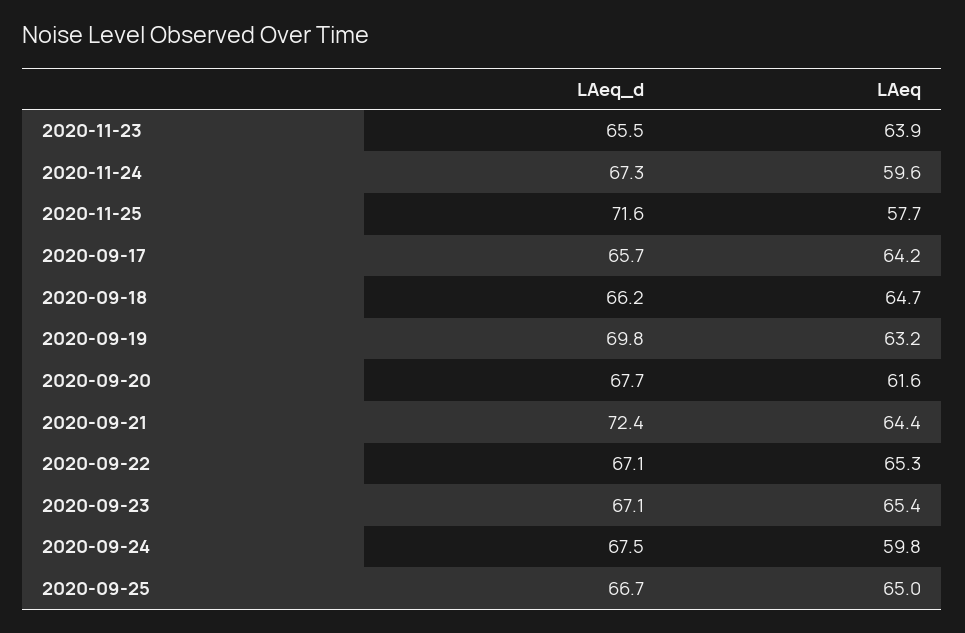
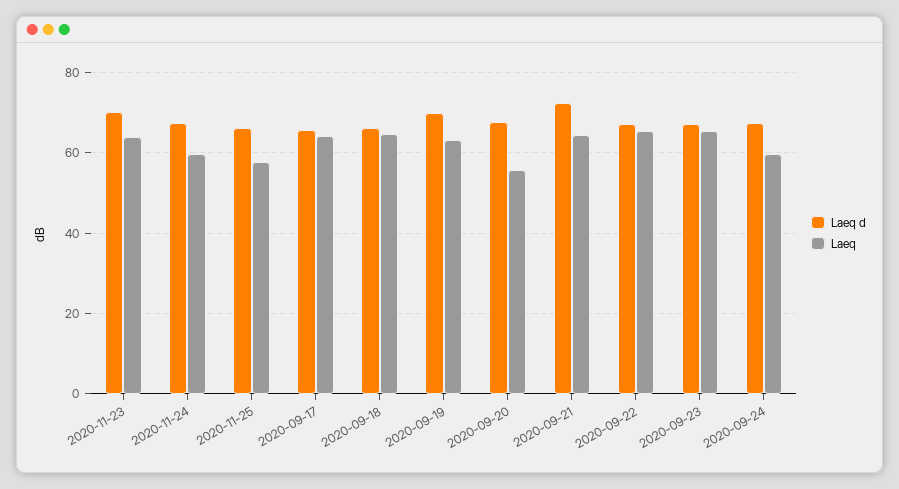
LAeq_d, 2020-11-23: 65.5 -> 70
LAeq_d, 2020-11-25: 71.6 -> 66
LAeq, 2020-09-20: 61.6 -> 56
LAeq_d, 2020-09-25: 66.7 -> none
LAeq, 2020-09-25: 65 -> none

